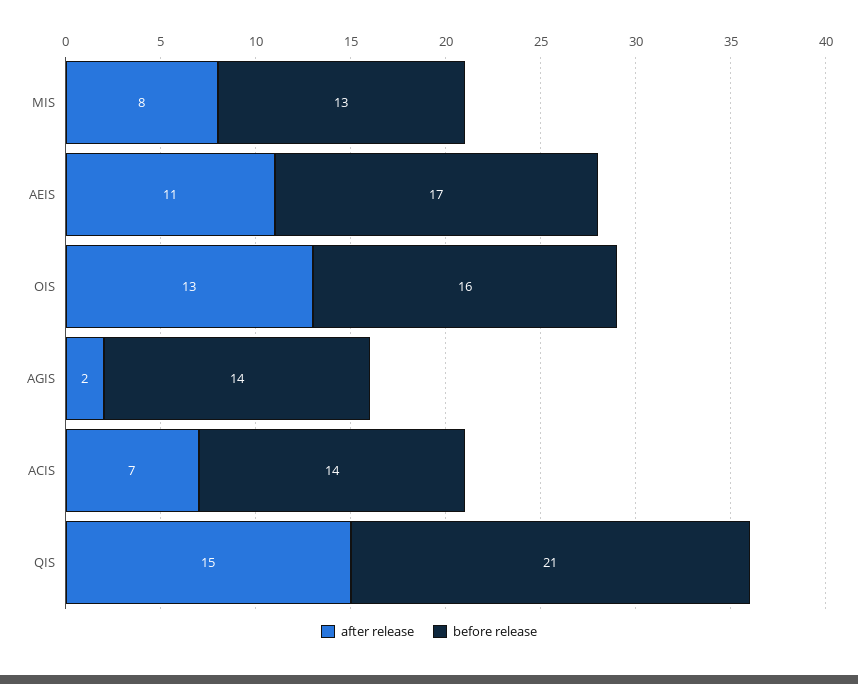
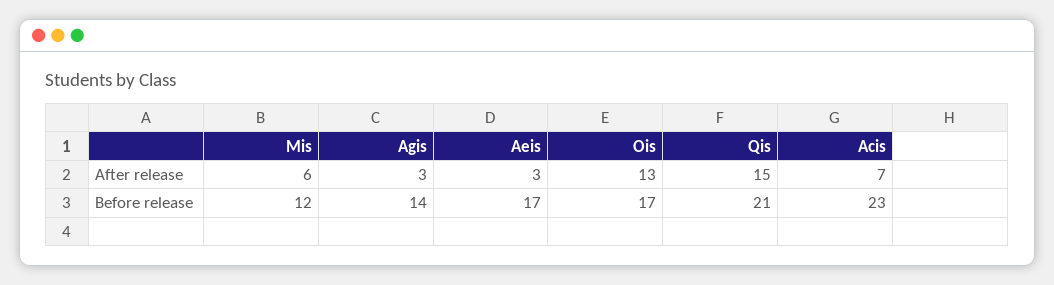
after release, MIS: 8 -> 6
before release, MIS: 13 -> 12
after release, AEIS: 11 -> 3
before release, OIS: 16 -> 17
after release, AGIS: 2 -> 3
before release, ACIS: 14 -> 23

